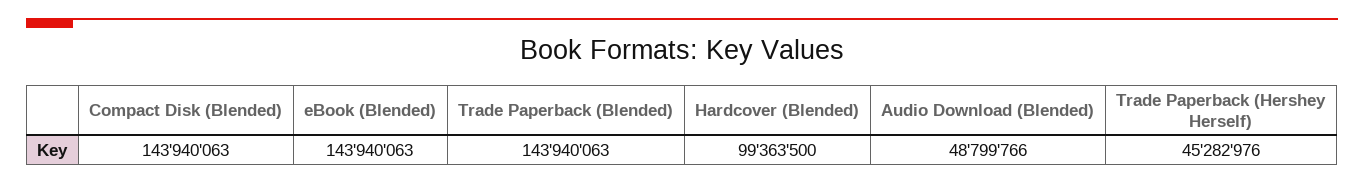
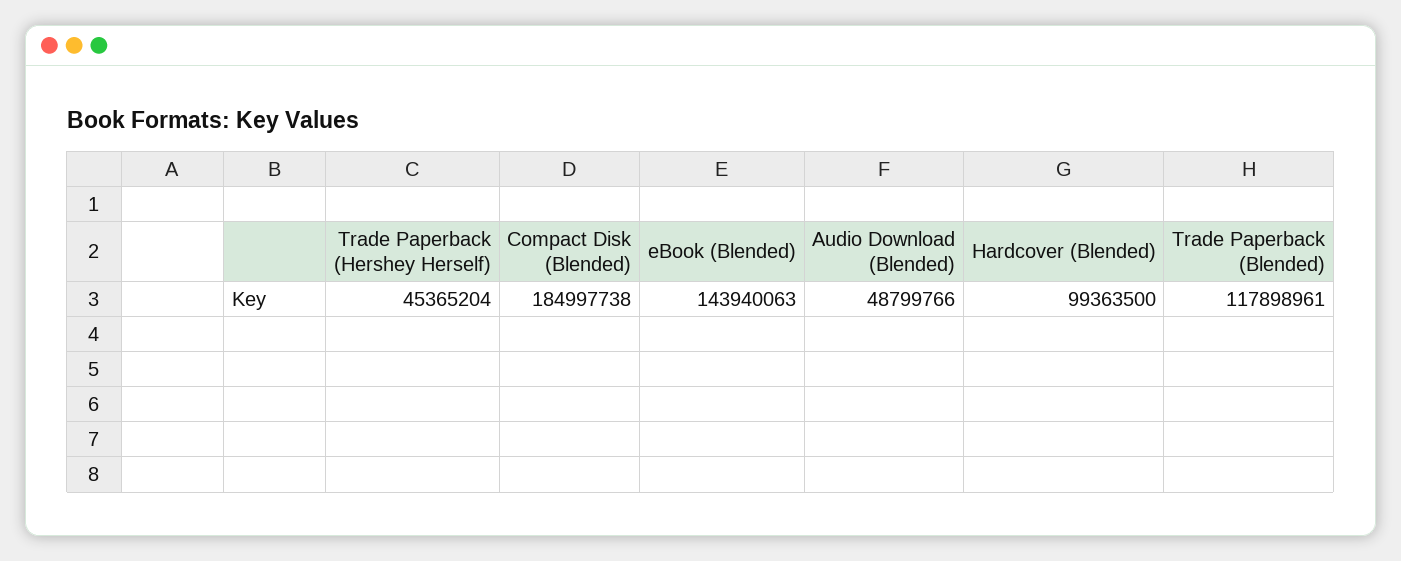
Compact Disk (Blended): 143940063 -> 184997738
Trade Paperback (Blended): 143940063 -> 117898961
Trade Paperback (Hershey Herself): 45282976 -> 45365204

